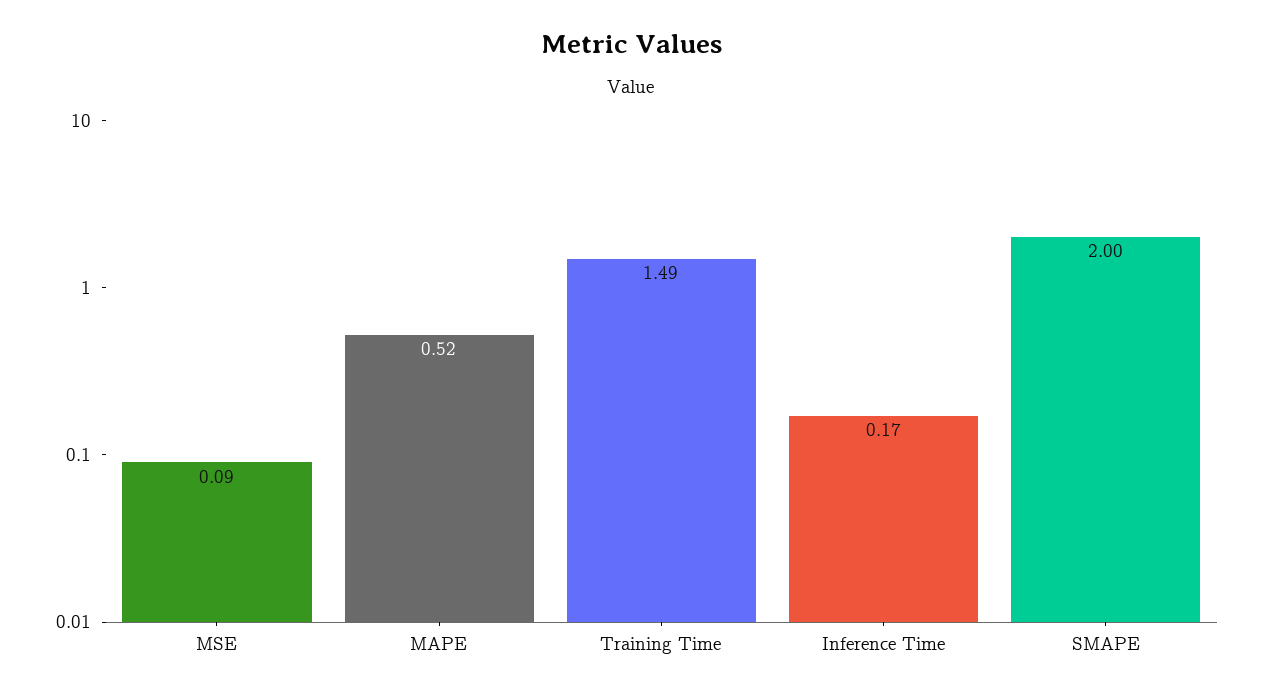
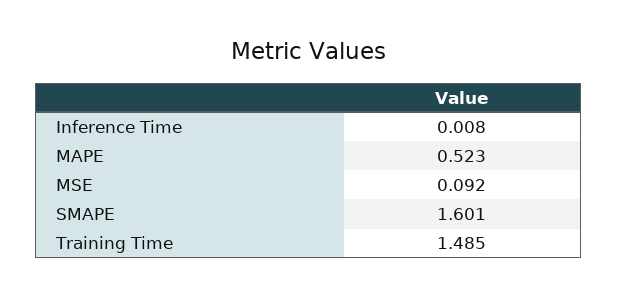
Inference Time: 0.17 -> 0.008
SMAPE: 2 -> 1.601

